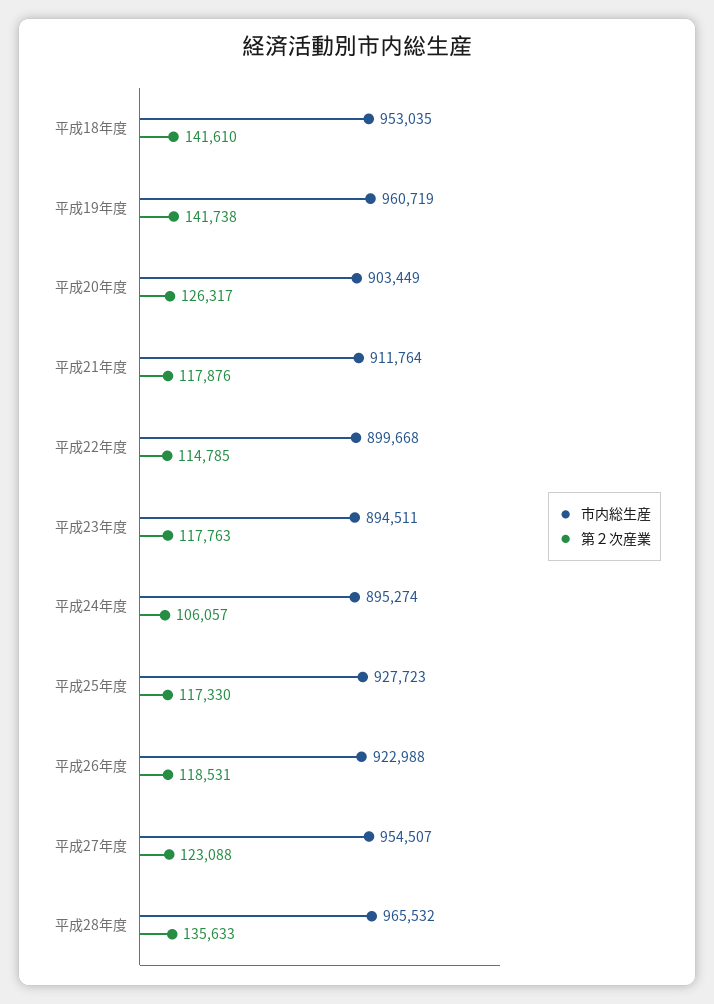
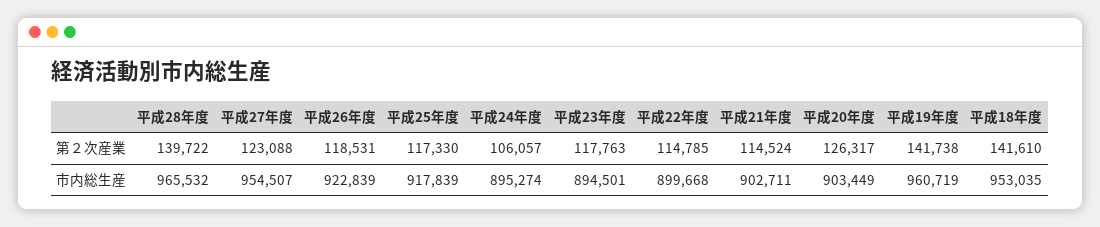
市内総生産, 平成21年度: 911764 -> 902711
第２次産業, 平成21年度: 117876 -> 114524
市内総生産, 平成23年度: 894511 -> 894501
市内総生産, 平成25年度: 927723 -> 917839
市内総生産, 平成26年度: 922988 -> 922839
第２次産業, 平成28年度: 135633 -> 139722

